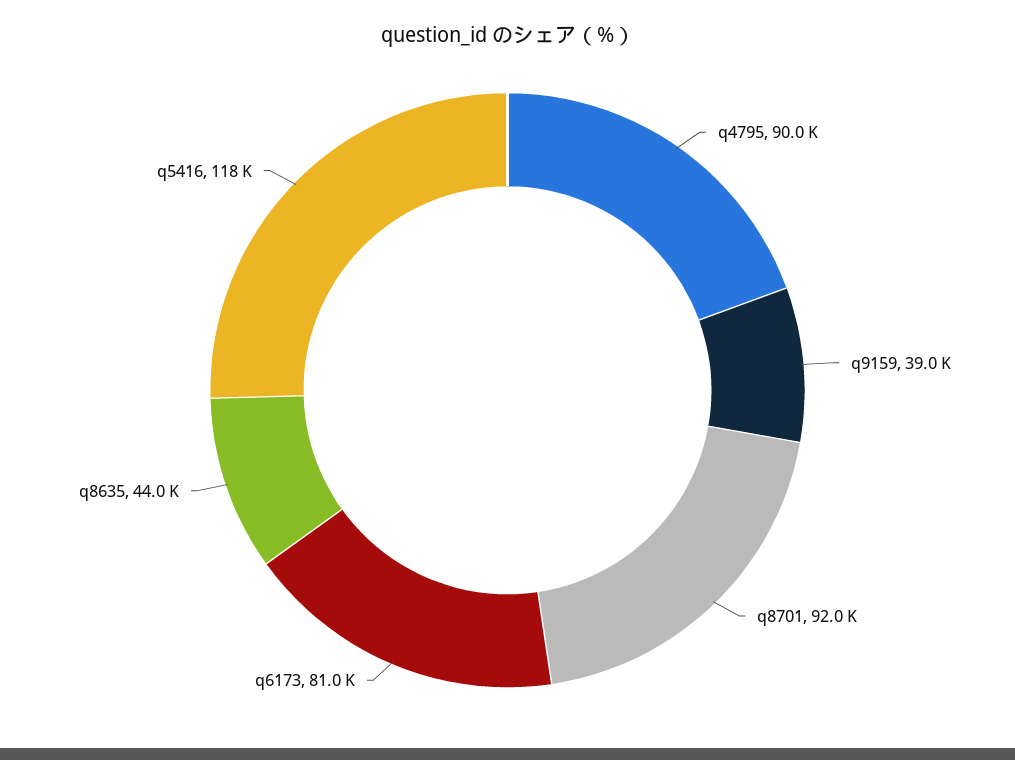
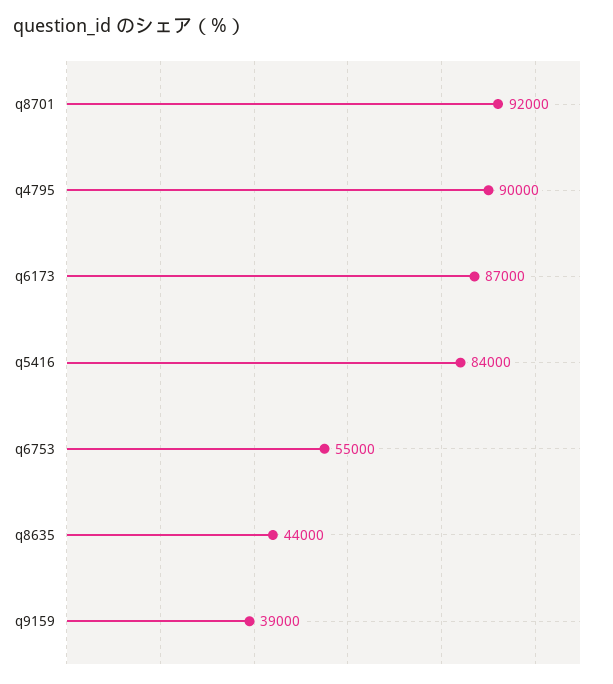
q6173: 81000 -> 87000
q5416: 118000 -> 84000
q6753: none -> 55000

